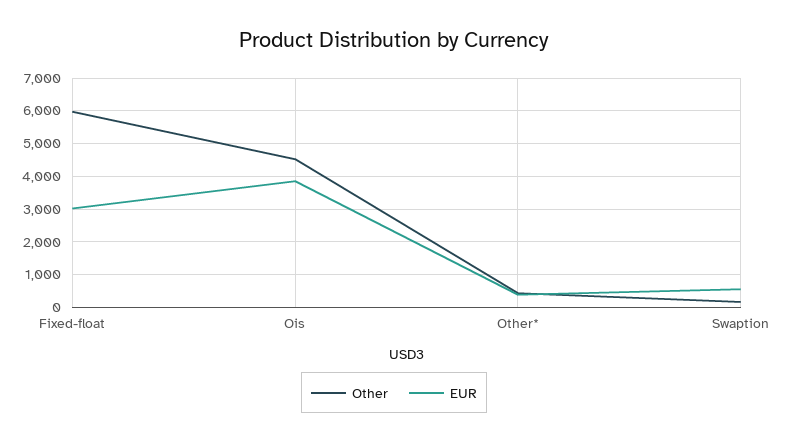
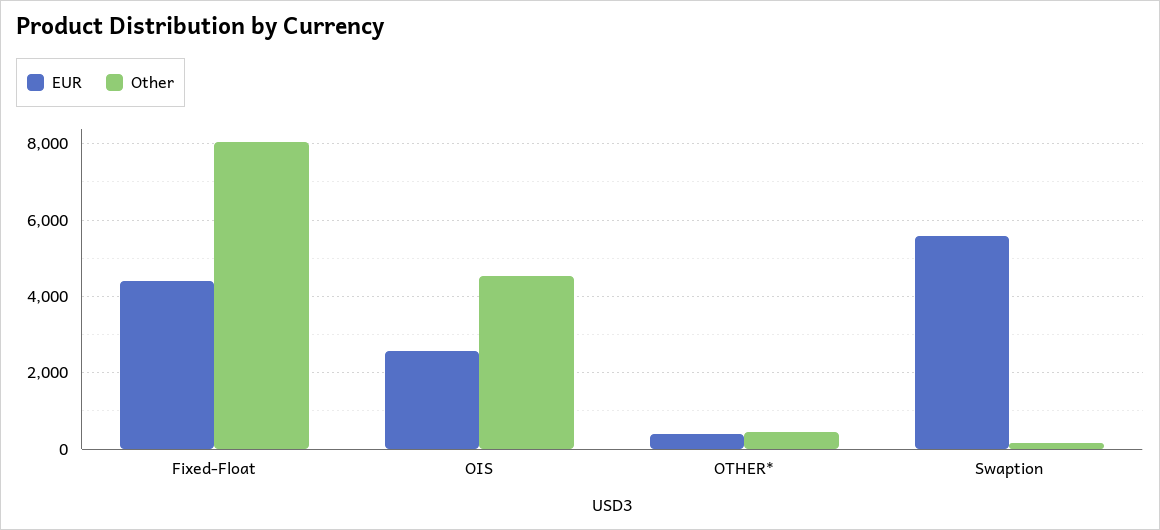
Other, Fixed-float: 6000 -> 8000
EUR, Fixed-float: 3000 -> 4400
EUR, Ois: 3800 -> 2600
EUR, Swaption: 600 -> 5600

